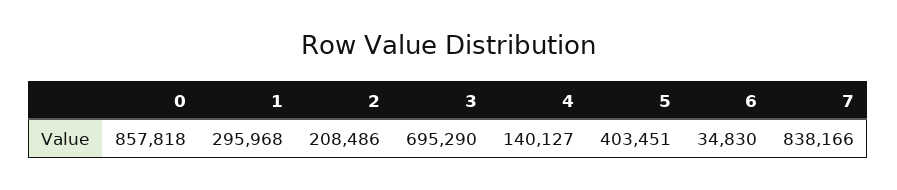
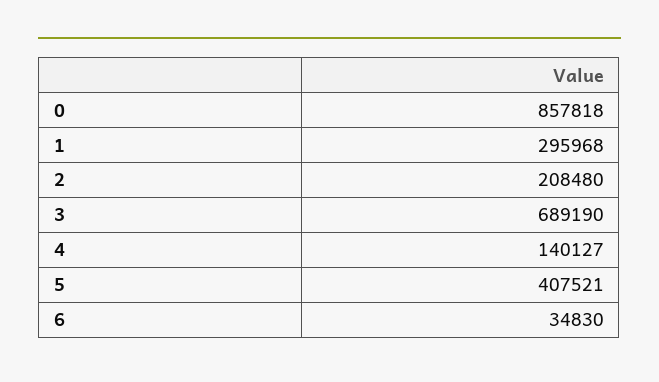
2: 208486 -> 208480
3: 695290 -> 689190
5: 403451 -> 407521
7: 838166 -> none

